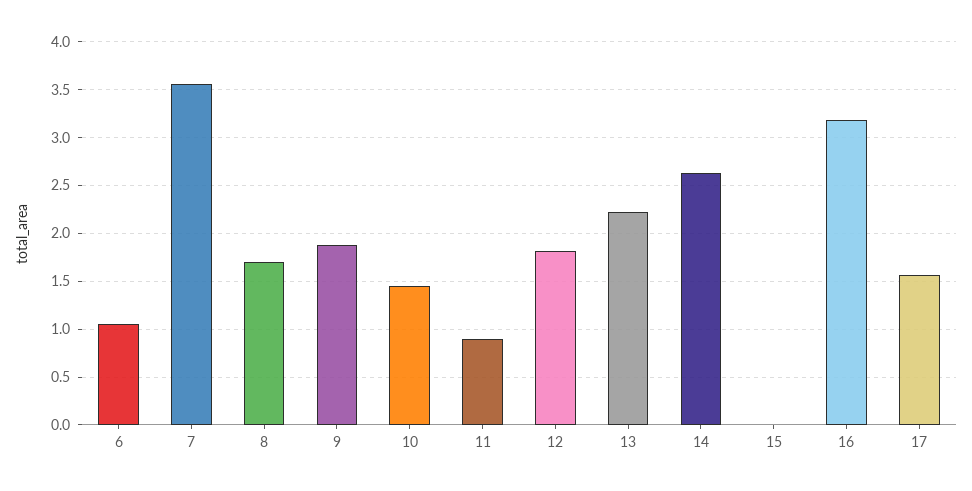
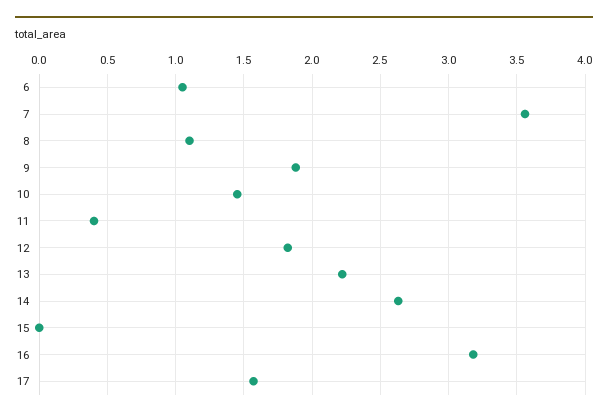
8: 1.7 -> 1.1
11: 0.9 -> 0.4

